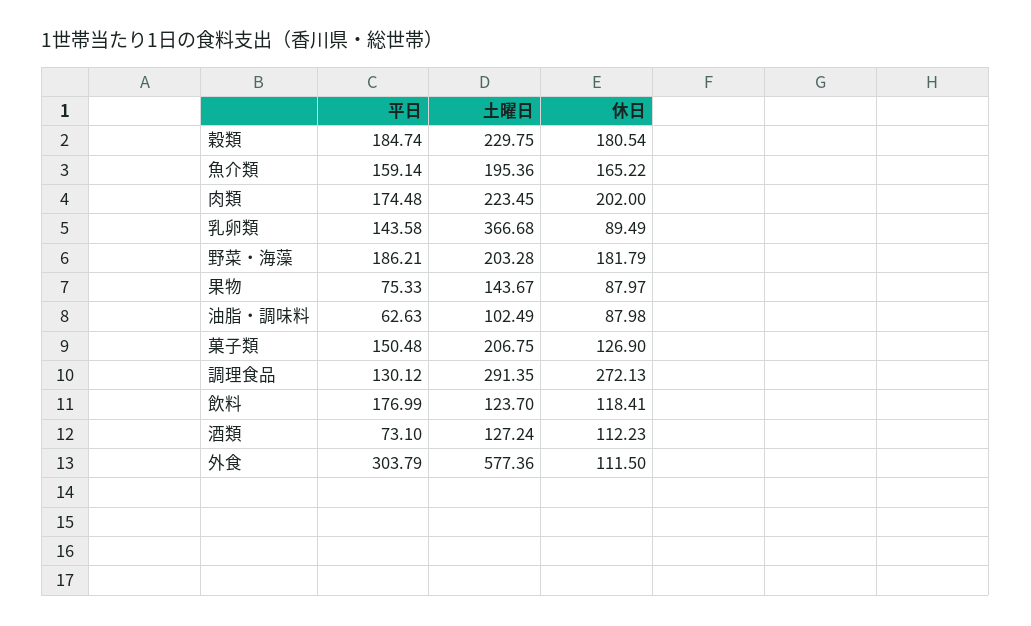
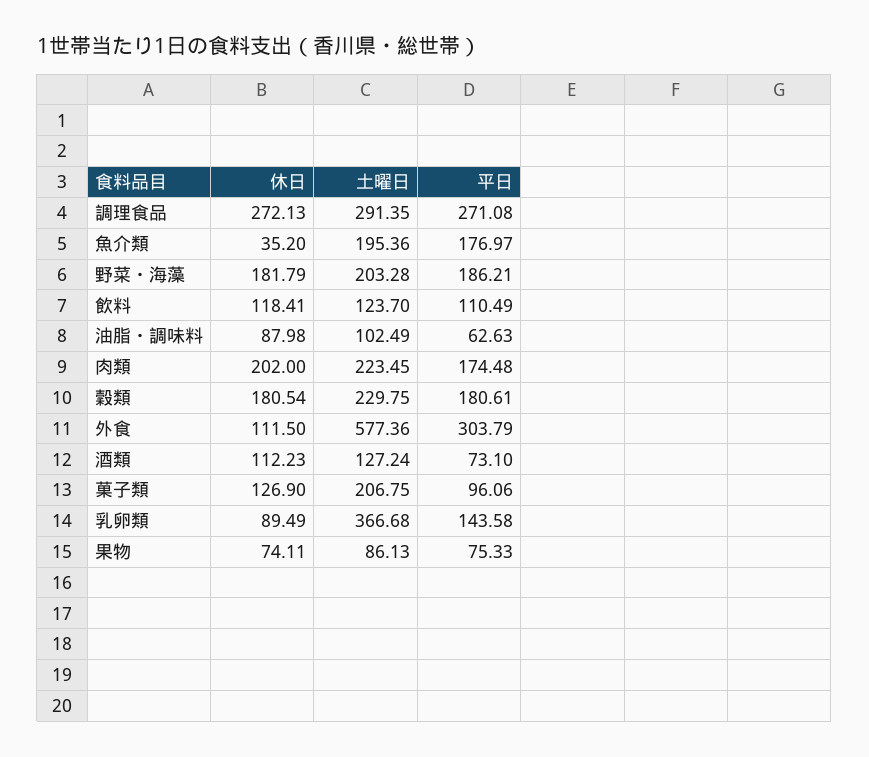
平日, 穀類: 184.74 -> 180.61
平日, 魚介類: 159.14 -> 176.97
休日, 魚介類: 165.22 -> 35.2
土曜日, 果物: 143.67 -> 86.13
休日, 果物: 87.97 -> 74.11
平日, 菓子類: 150.48 -> 96.06
平日, 調理食品: 130.12 -> 271.08
平日, 飲料: 176.99 -> 110.49

